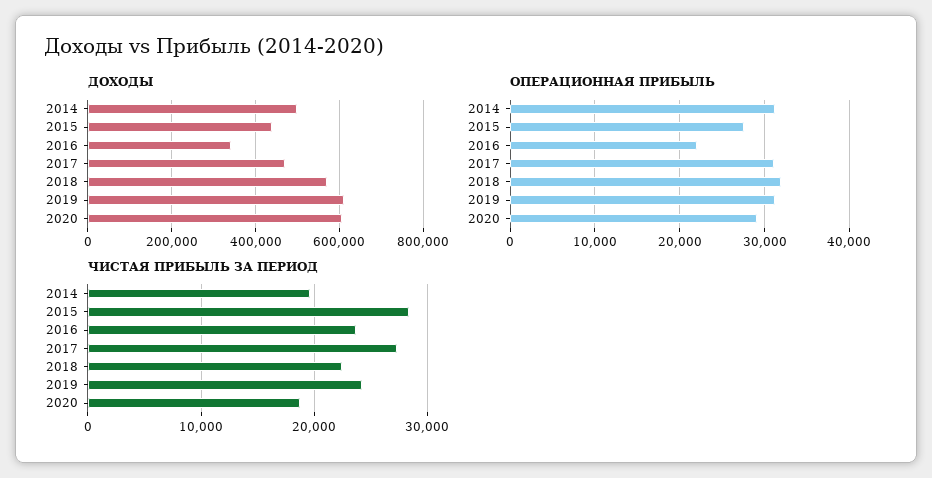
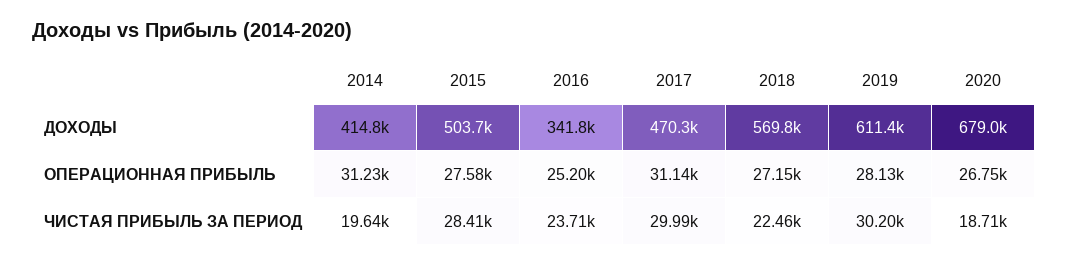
ДОХОДЫ, 2014: 500000 -> 414800
ДОХОДЫ, 2015: 440000 -> 503700
ДОХОДЫ, 2020: 600000 -> 679000
ОПЕРАЦИОННАЯ ПРИБЫЛЬ, 2016: 22000 -> 25200
ОПЕРАЦИОННАЯ ПРИБЫЛЬ, 2018: 32000 -> 27150
ОПЕРАЦИОННАЯ ПРИБЫЛЬ, 2019: 31000 -> 28130
ОПЕРАЦИОННАЯ ПРИБЫЛЬ, 2020: 29000 -> 26750
ЧИСТАЯ ПРИБЫЛЬ ЗА ПЕРИОД, 2017: 27000 -> 29990
ЧИСТАЯ ПРИБЫЛЬ ЗА ПЕРИОД, 2019: 24000 -> 30200

